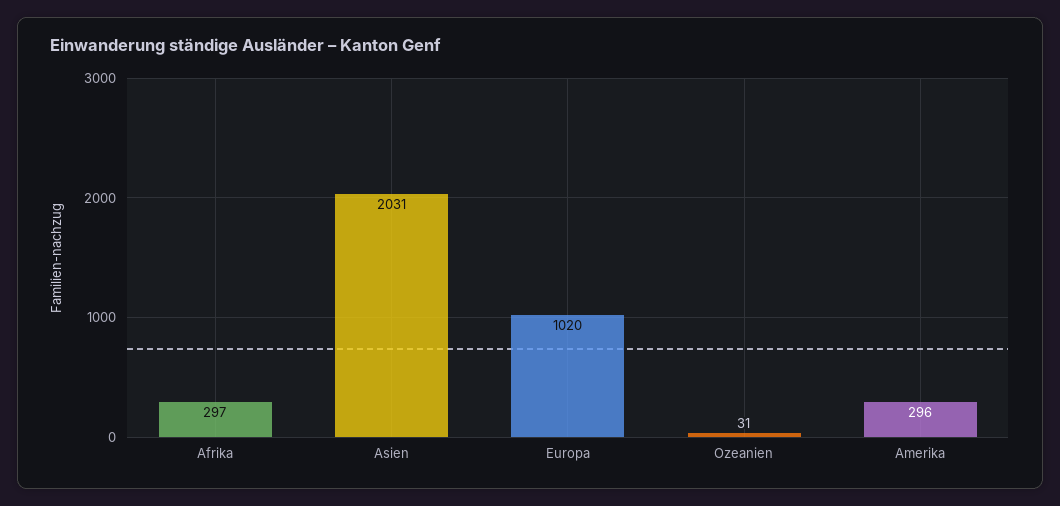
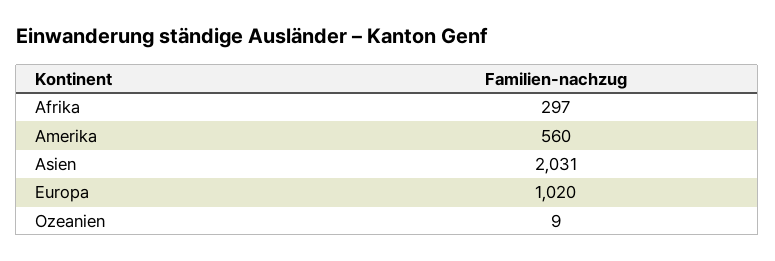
Ozeanien: 31 -> 9
Amerika: 296 -> 560

